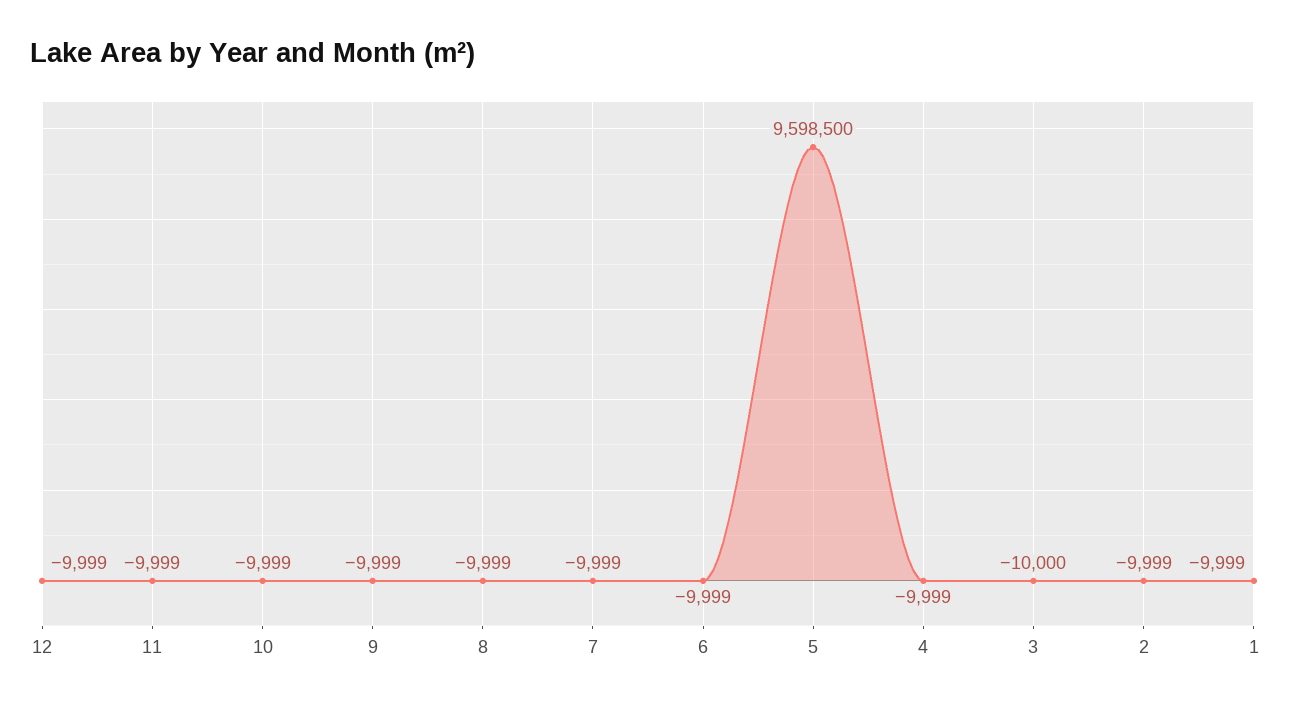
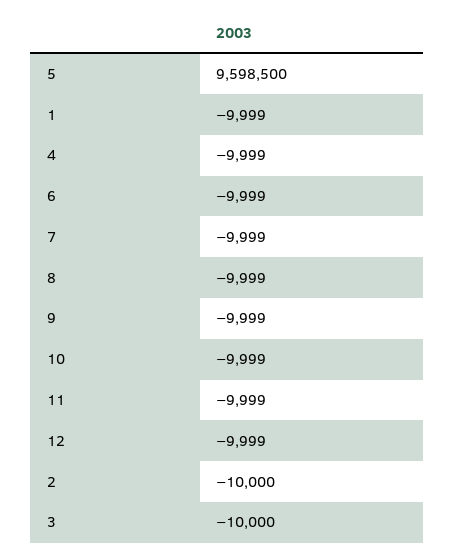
2: -9999 -> -10000

